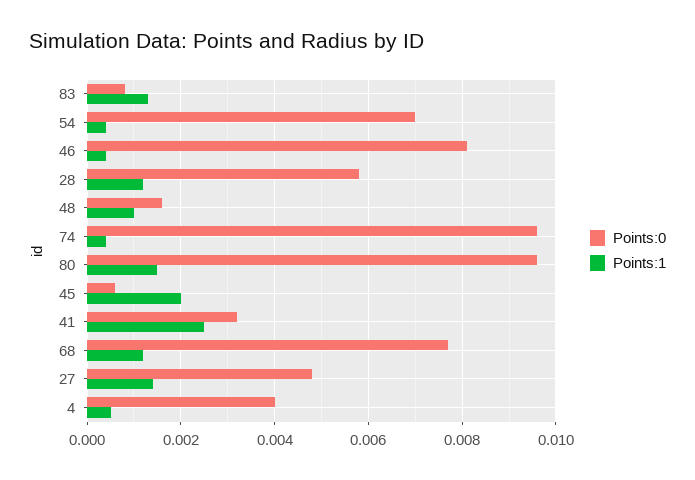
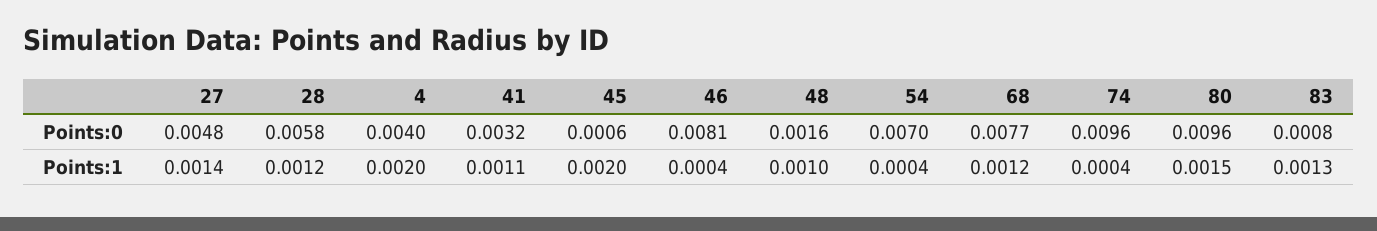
Points:1, 41: 0.0025 -> 0.0011
Points:1, 4: 0.0005 -> 0.002

